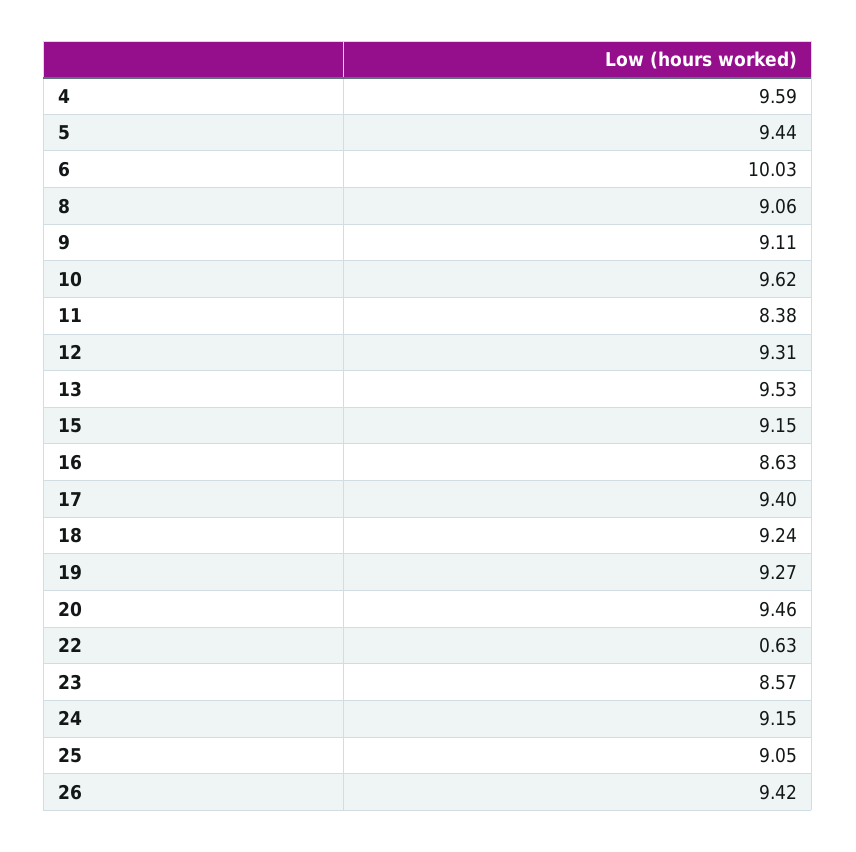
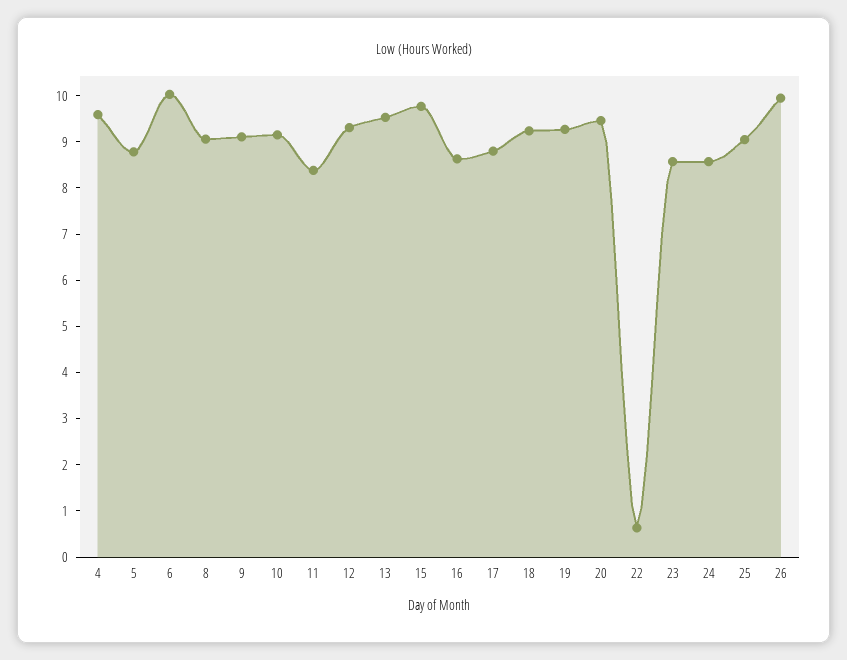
5: 9.44 -> 8.8
10: 9.62 -> 9.2
15: 9.15 -> 9.8
17: 9.4 -> 8.8
24: 9.15 -> 8.6
26: 9.42 -> 10

